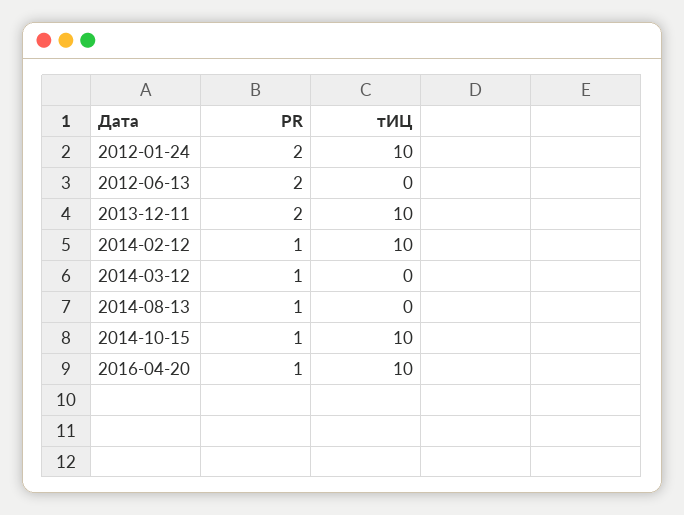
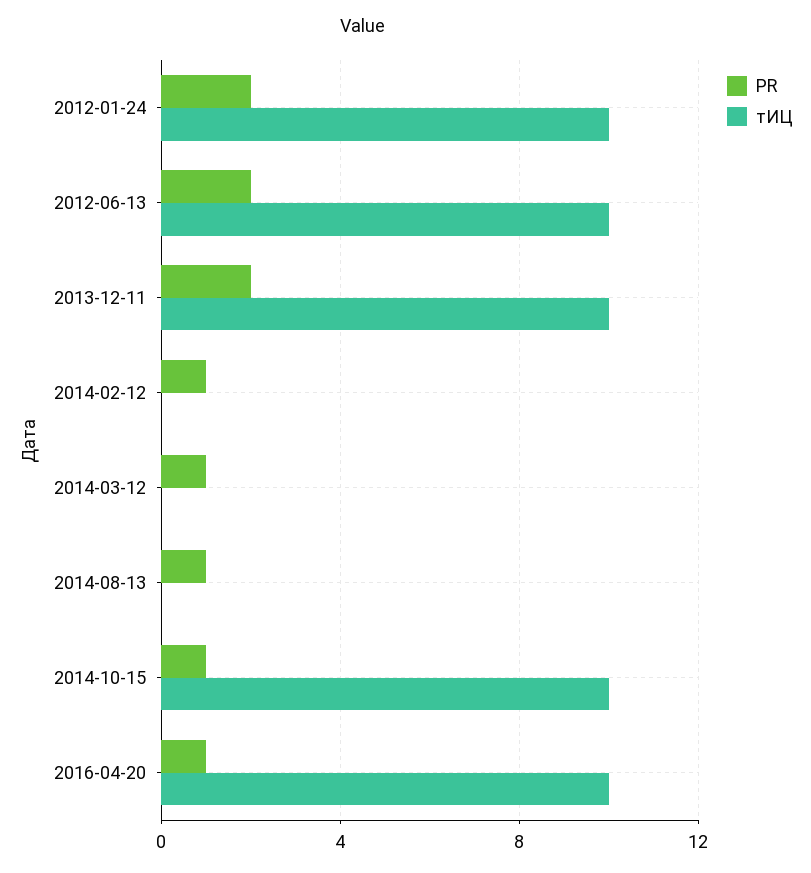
тИЦ, 2012-06-13: 0 -> 10
тИЦ, 2014-02-12: 10 -> 0

